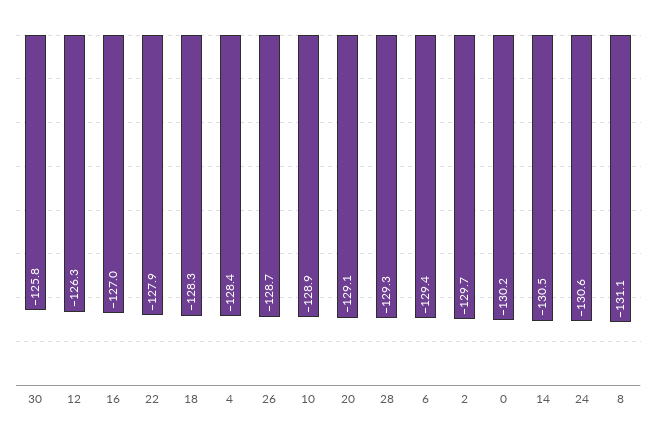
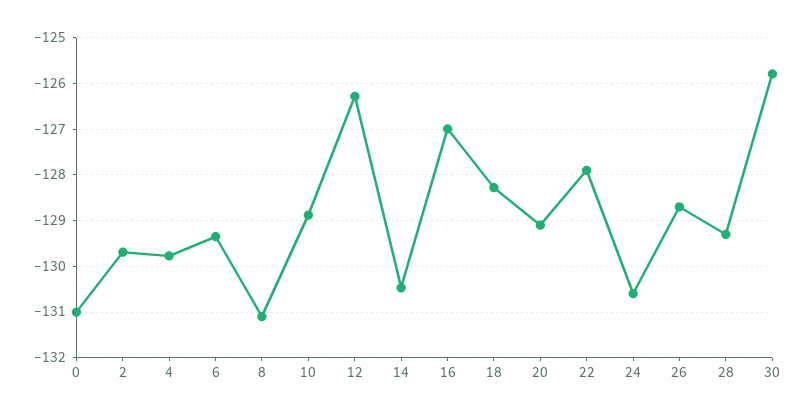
4: -128.4 -> -129.8
0: -130.2 -> -131

